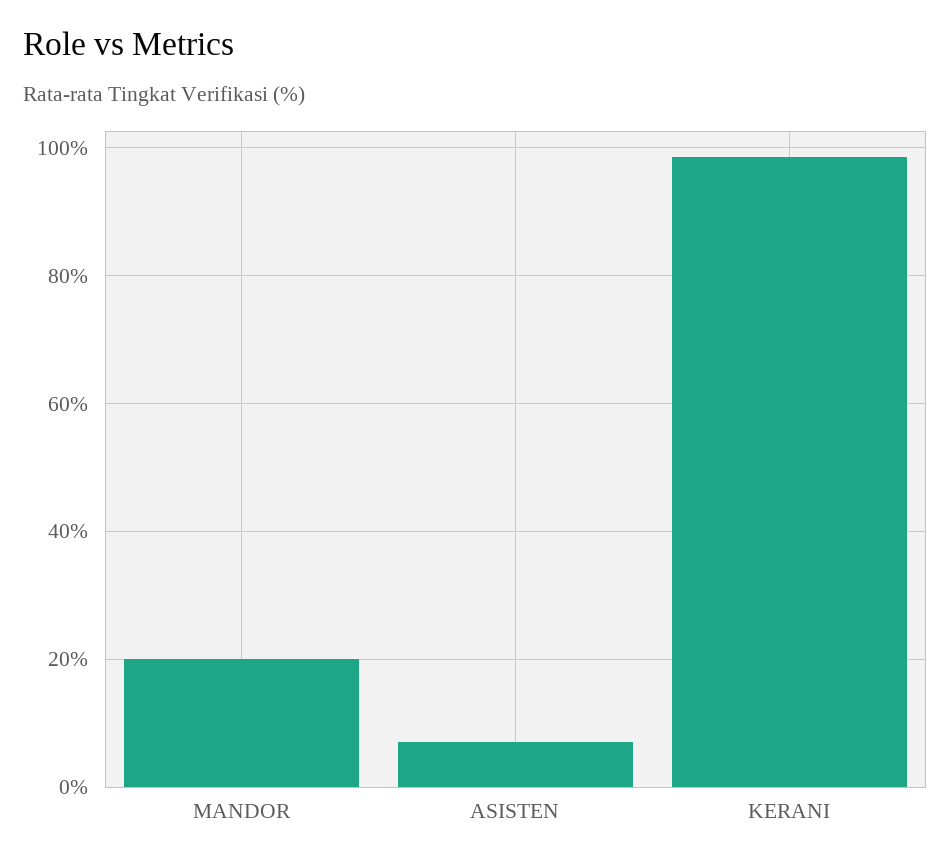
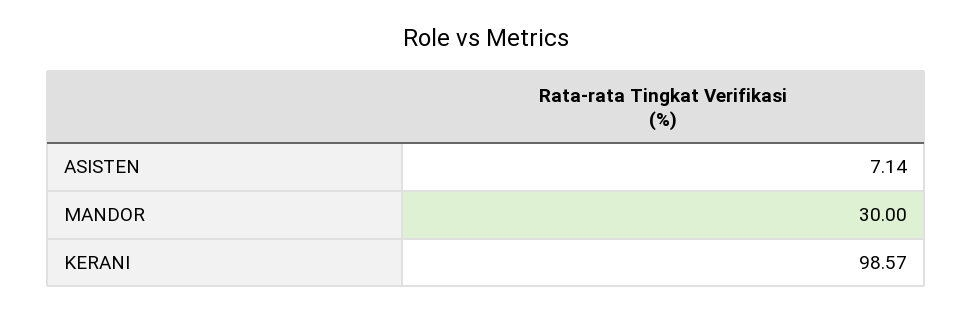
MANDOR: 20 -> 30

